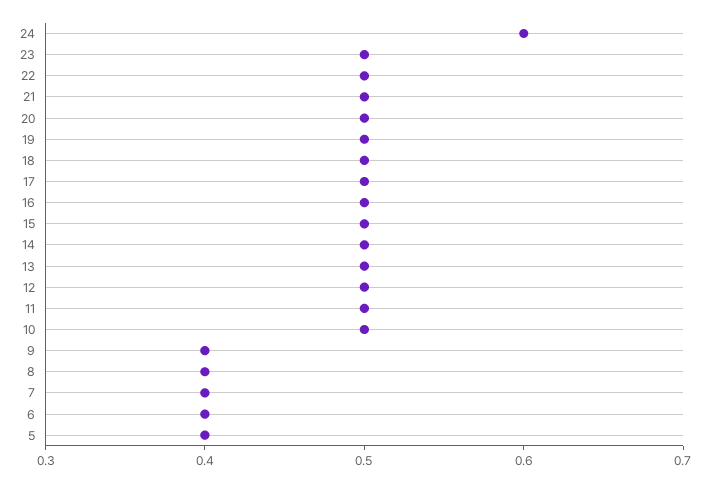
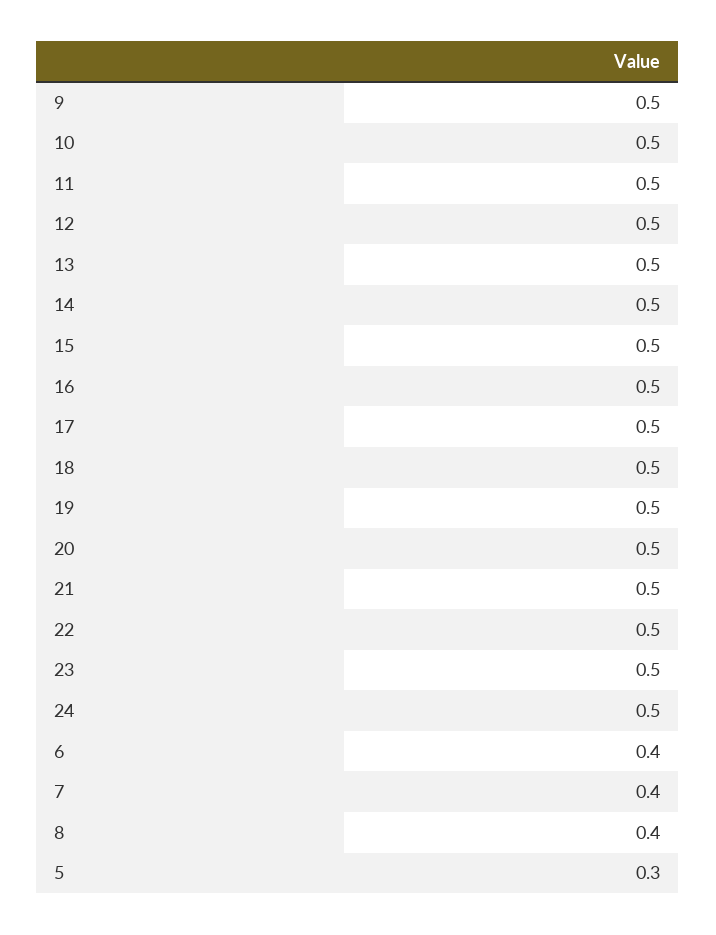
24: 0.6 -> 0.5
9: 0.4 -> 0.5
5: 0.4 -> 0.3

